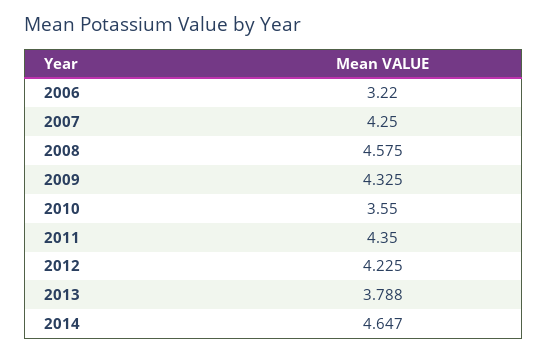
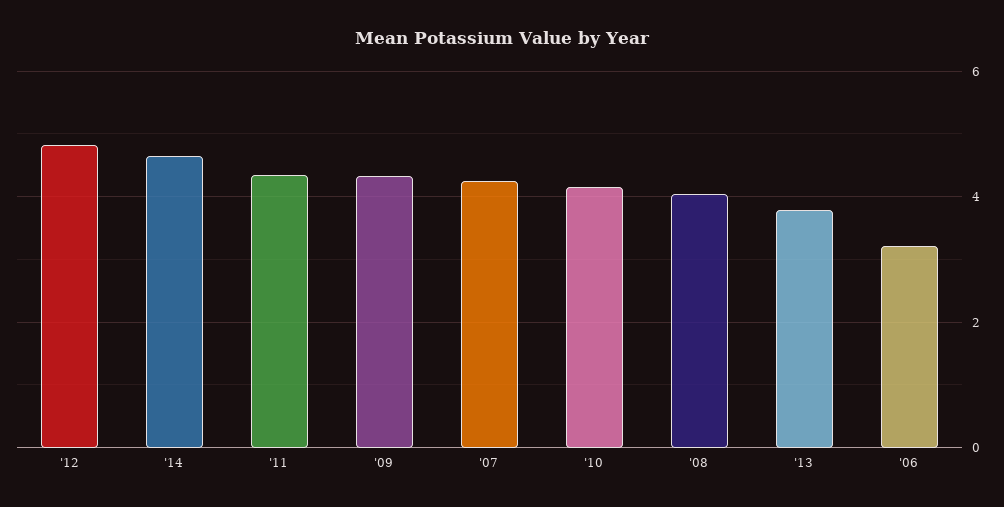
2008: 4.575 -> 4
2010: 3.55 -> 4.2
2012: 4.225 -> 4.8

